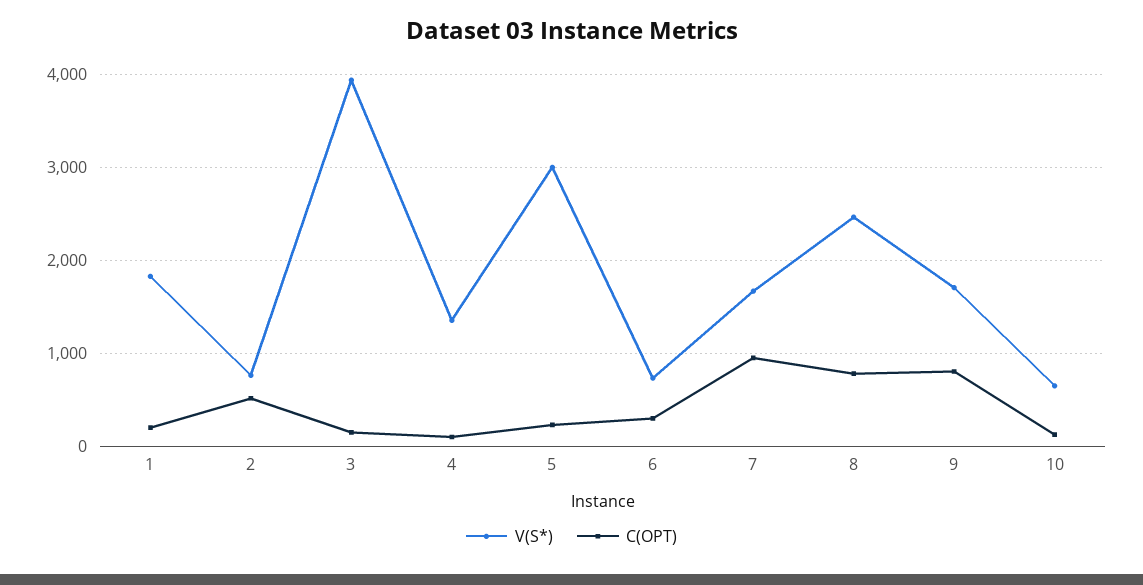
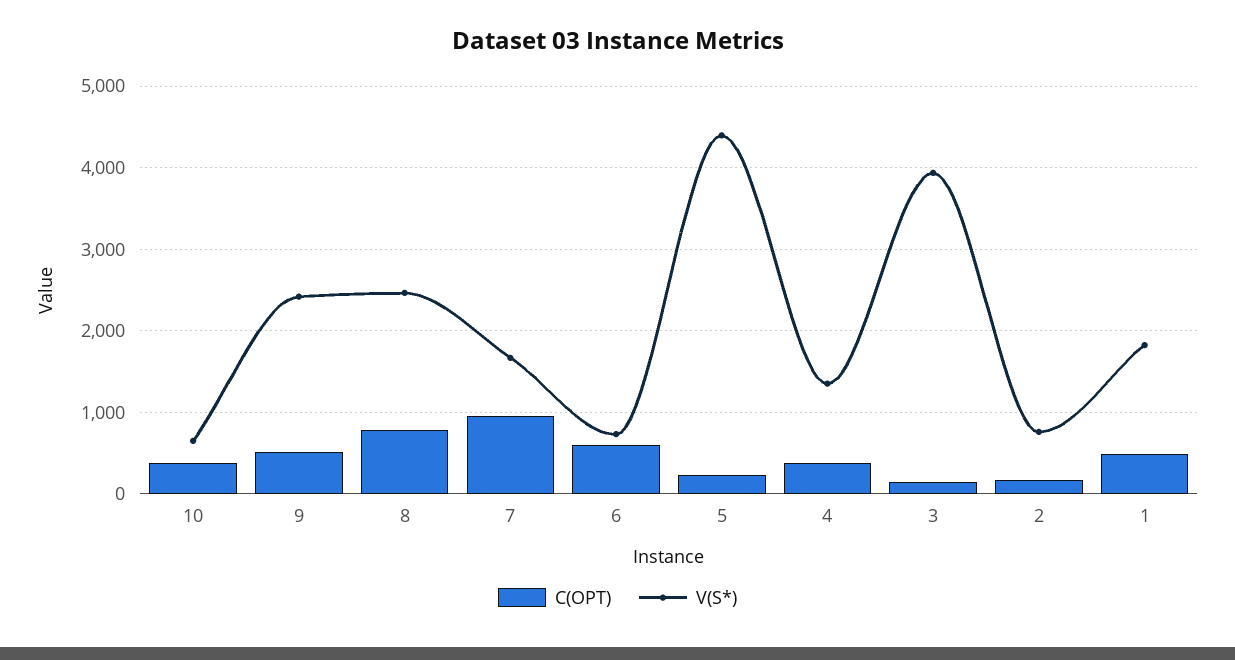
C(OPT), 1: 200 -> 500
C(OPT), 2: 500 -> 200
C(OPT), 4: 100 -> 400
V(S*), 5: 3000 -> 4400
C(OPT), 6: 300 -> 600
V(S*), 9: 1700 -> 2400
C(OPT), 9: 800 -> 500
C(OPT), 10: 100 -> 400

